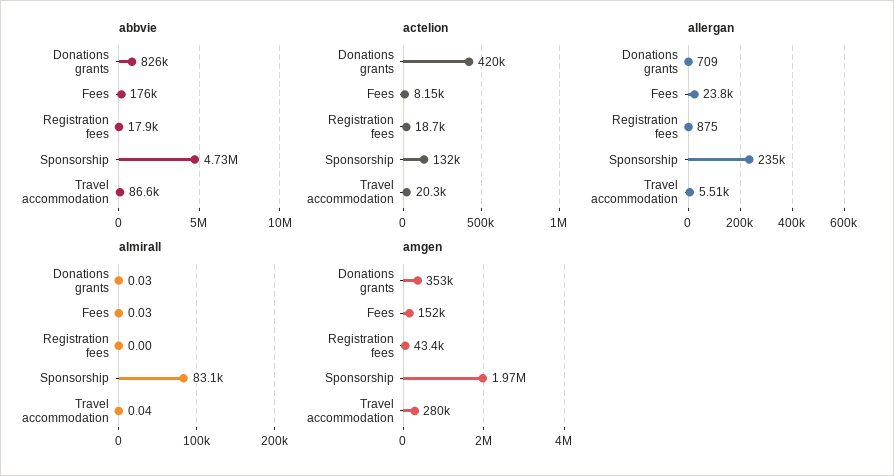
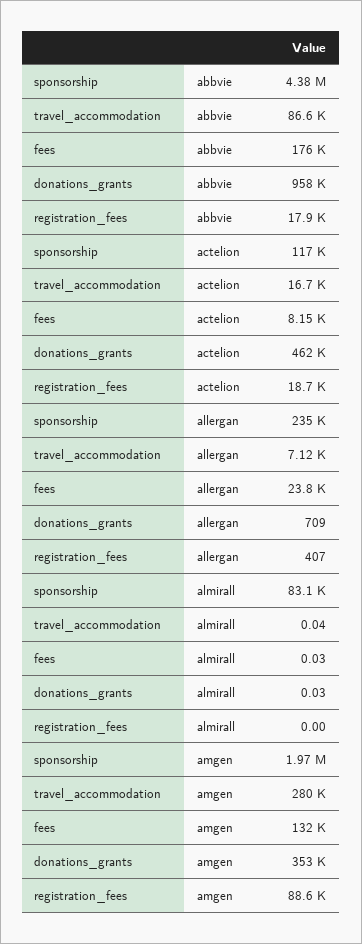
abbvie, Donations grants: 826000 -> 958000
abbvie, Sponsorship: 4730000 -> 4380000
actelion, Donations grants: 420000 -> 462000
actelion, Sponsorship: 132000 -> 117000
actelion, Travel accommodation: 20300 -> 16700
allergan, Registration fees: 875 -> 407
allergan, Travel accommodation: 5510 -> 7120
amgen, Fees: 152000 -> 132000
amgen, Registration fees: 43400 -> 88600

